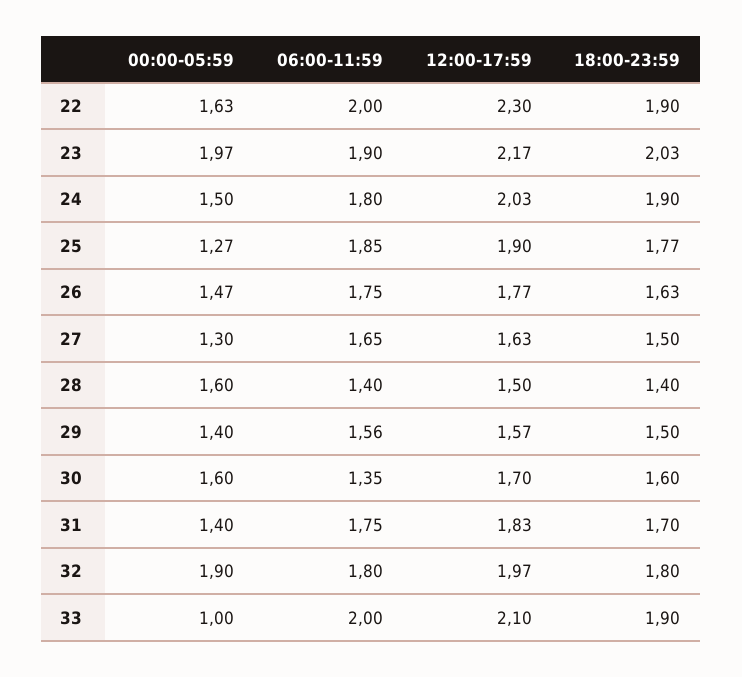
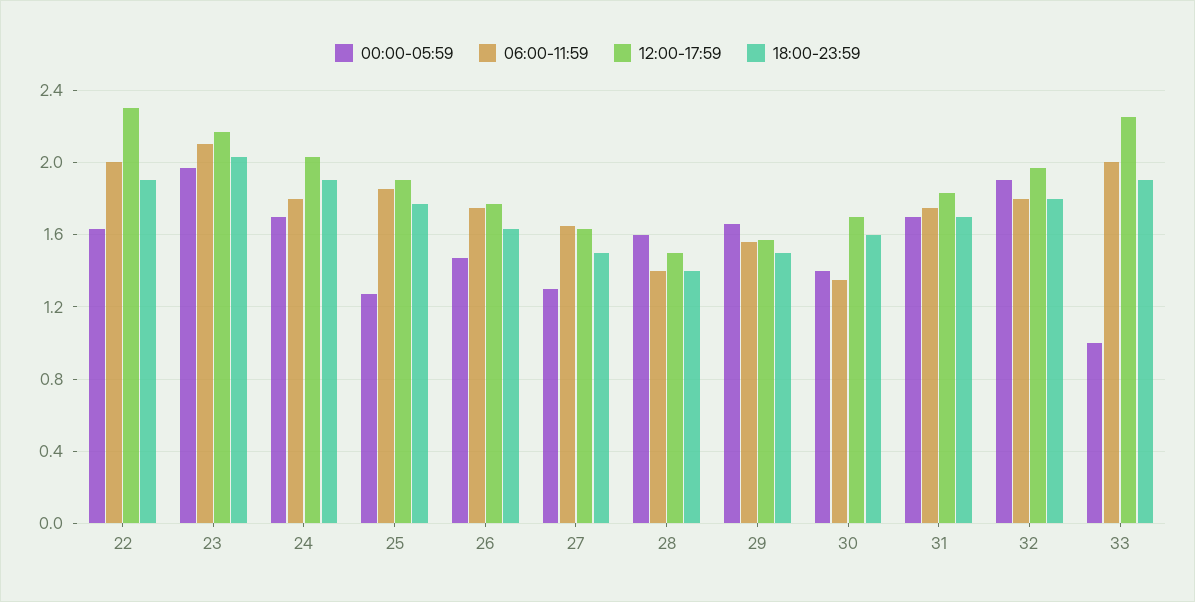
06:00-11:59, 23: 1.9 -> 2.1
00:00-05:59, 24: 1.5 -> 1.7
00:00-05:59, 29: 1.4 -> 1.65
00:00-05:59, 30: 1.6 -> 1.4
00:00-05:59, 31: 1.4 -> 1.7
12:00-17:59, 33: 2.1 -> 2.25

